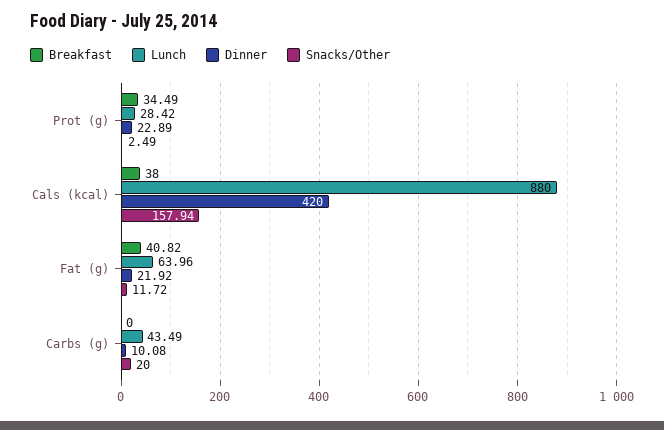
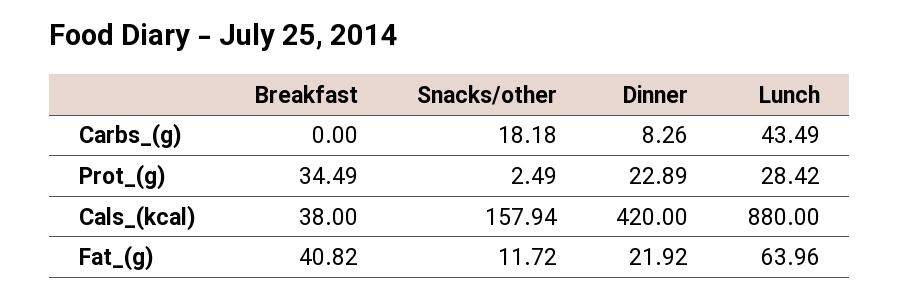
Dinner, Carbs (g): 10.08 -> 8.26
Snacks/Other, Carbs (g): 20 -> 18.18

